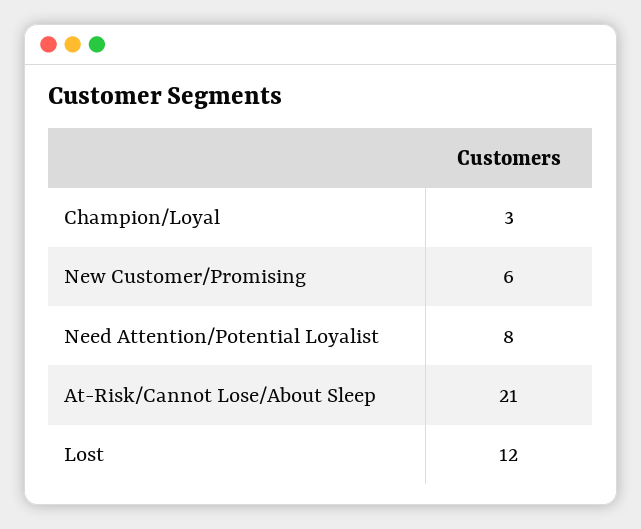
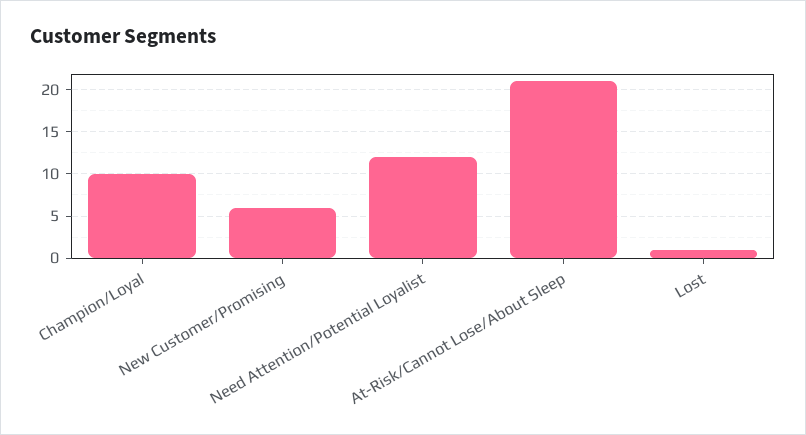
Champion/Loyal: 3 -> 10
Need Attention/Potential Loyalist: 8 -> 12
Lost: 12 -> 1

